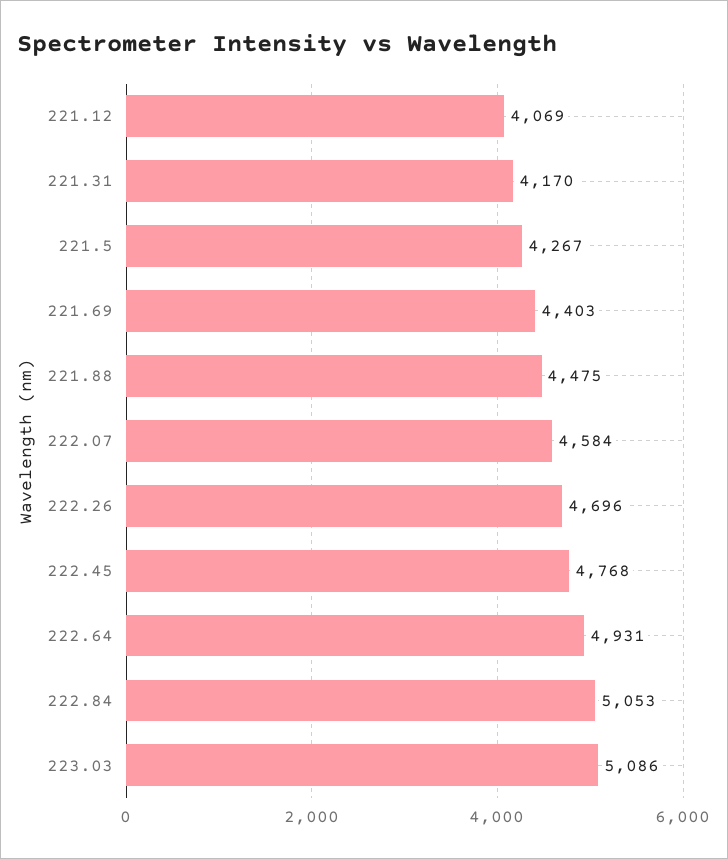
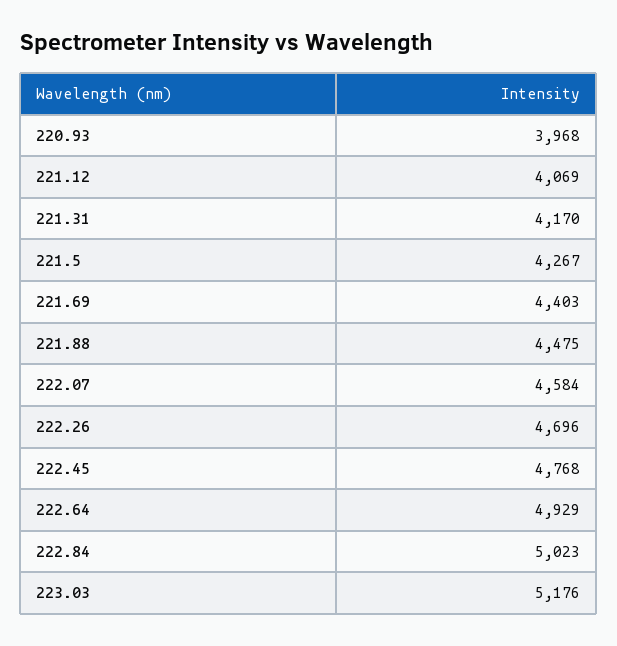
222.64: 4931 -> 4929
222.84: 5053 -> 5023
223.03: 5086 -> 5176
220.93: none -> 3968

